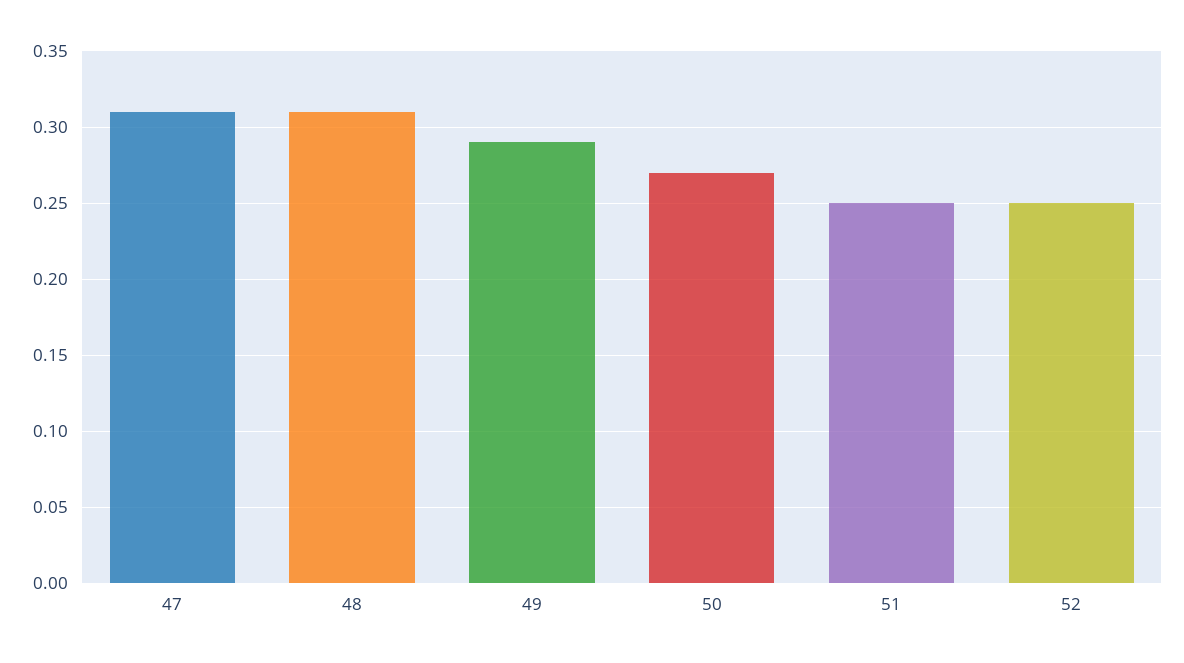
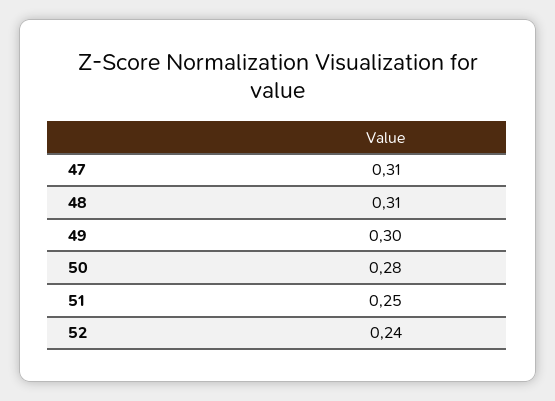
49: 0.29 -> 0.3
50: 0.27 -> 0.28
52: 0.25 -> 0.24

